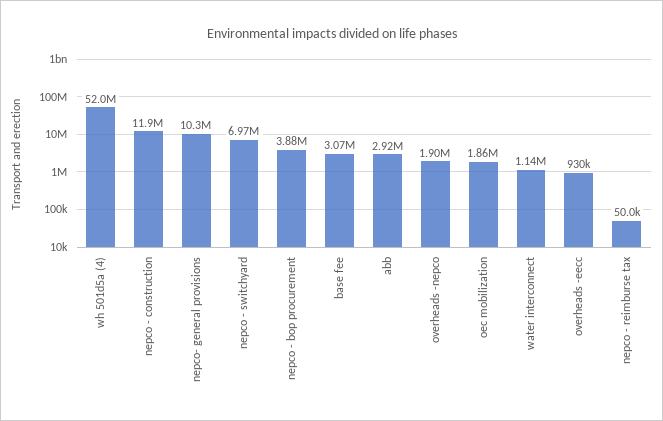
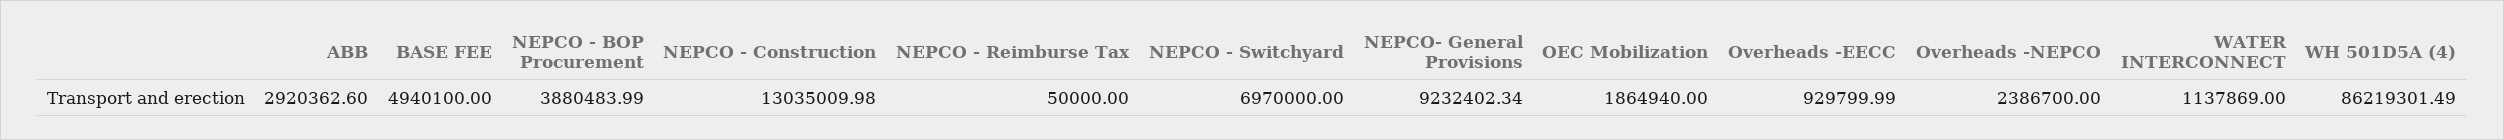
wh 501d5a (4): 52000000 -> 86219301.49
nepco - construction: 11900000 -> 13035009.98
nepco- general provisions: 10300000 -> 9232402.34
base fee: 3070000 -> 4940100
overheads -nepco: 1900000 -> 2386700

